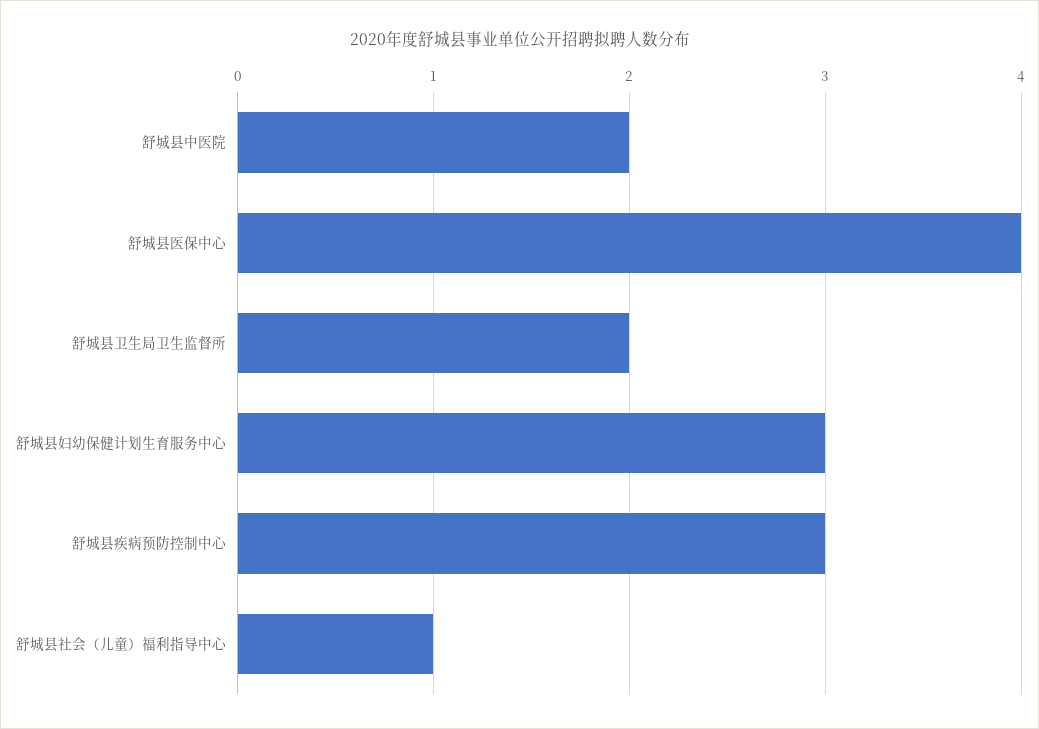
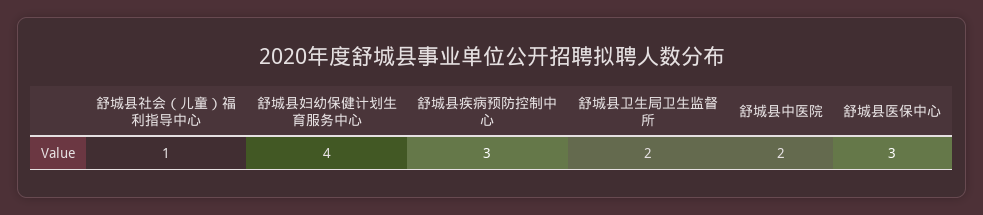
舒城县医保中心: 4 -> 3
舒城县妇幼保健计划生育服务中心: 3 -> 4

